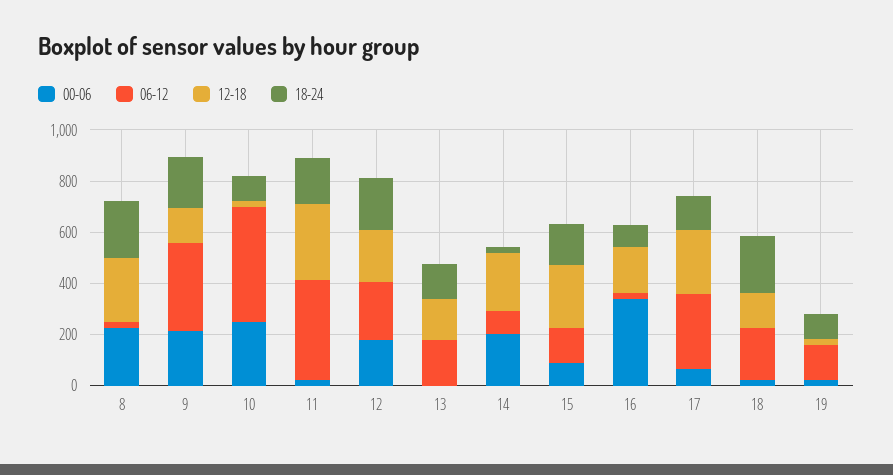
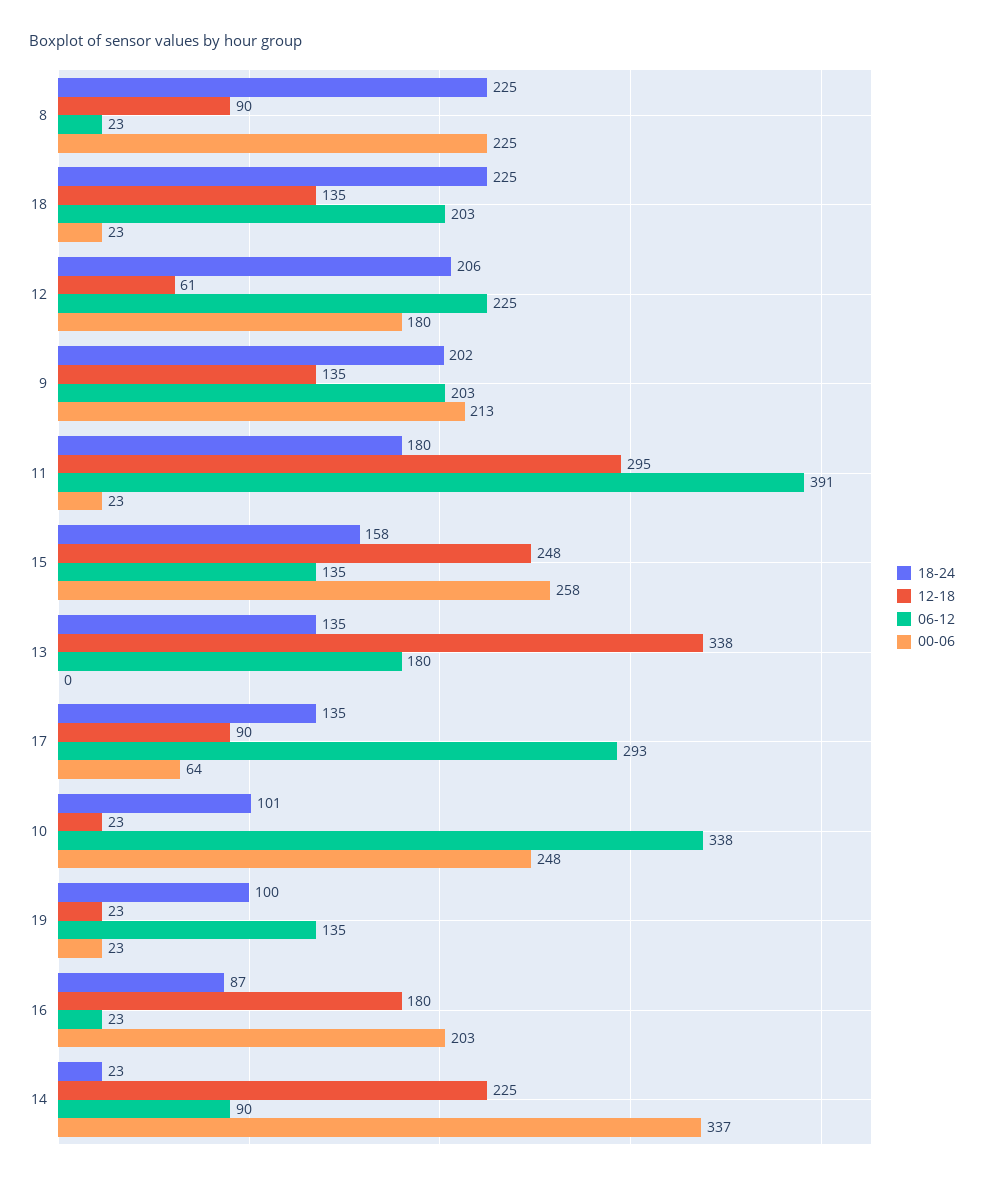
12-18, 8: 250 -> 90
06-12, 9: 350 -> 203
06-12, 10: 450 -> 338
12-18, 12: 200 -> 61
12-18, 13: 150 -> 338
00-06, 14: 200 -> 337
00-06, 15: 100 -> 258
00-06, 16: 350 -> 203
12-18, 17: 250 -> 90

